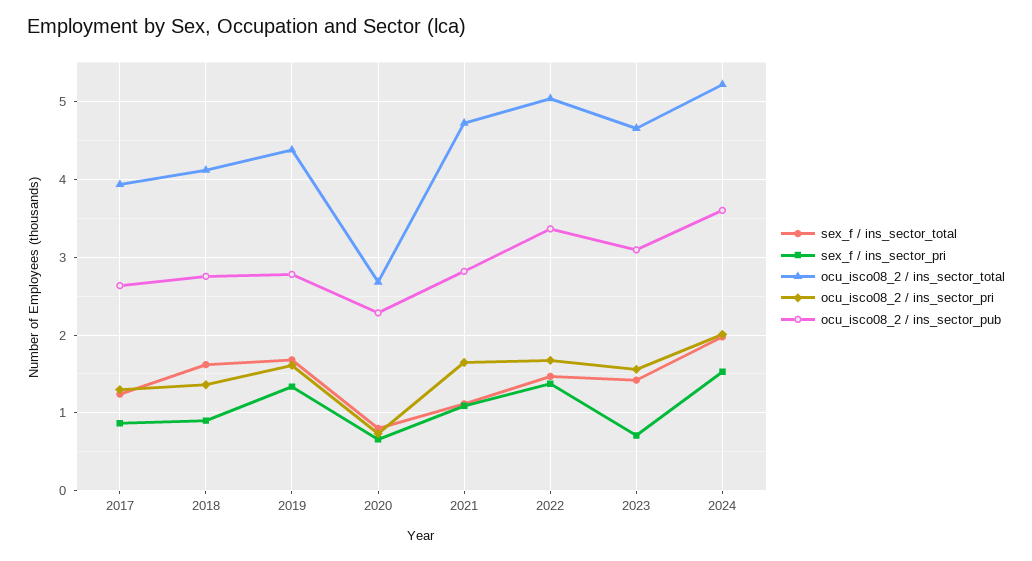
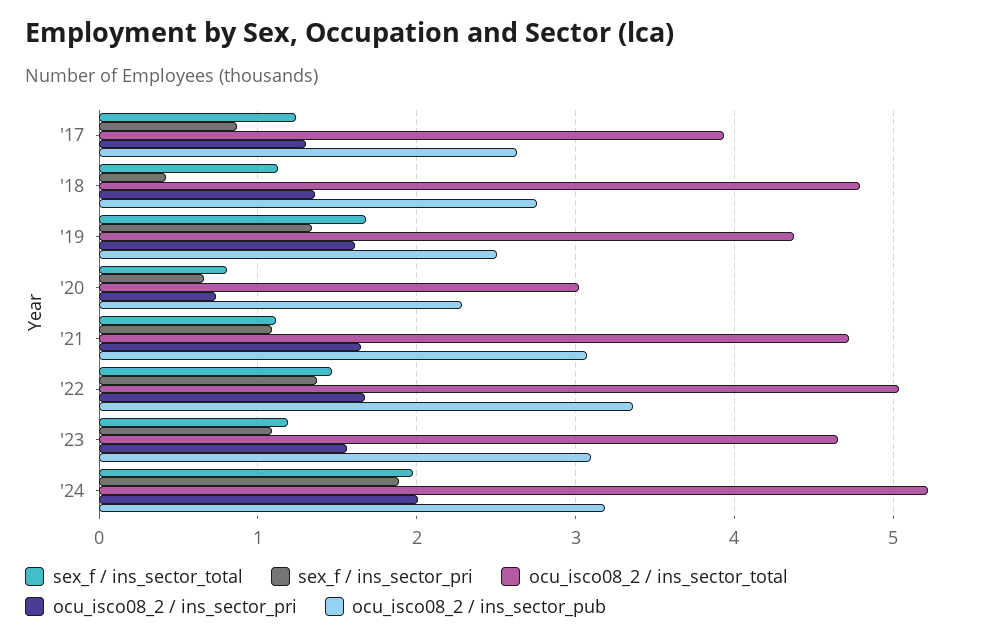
sex_f / ins_sector_total, 2018: 1.6 -> 1.1
sex_f / ins_sector_pri, 2018: 0.9 -> 0.4
ocu_isco08_2 / ins_sector_total, 2018: 4.1 -> 4.8
ocu_isco08_2 / ins_sector_pub, 2019: 2.8 -> 2.5
ocu_isco08_2 / ins_sector_total, 2020: 2.7 -> 3
ocu_isco08_2 / ins_sector_pub, 2021: 2.8 -> 3.1
sex_f / ins_sector_total, 2023: 1.4 -> 1.2
sex_f / ins_sector_pri, 2023: 0.7 -> 1.1
sex_f / ins_sector_pri, 2024: 1.5 -> 1.9
ocu_isco08_2 / ins_sector_pub, 2024: 3.6 -> 3.2

